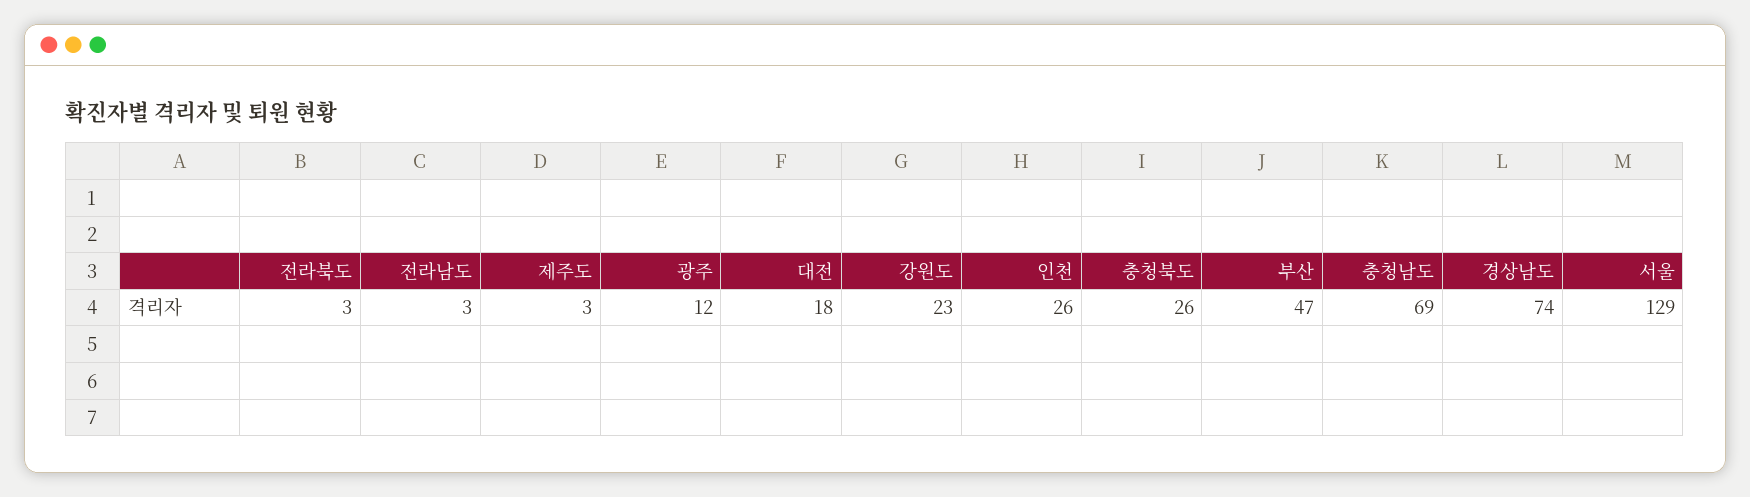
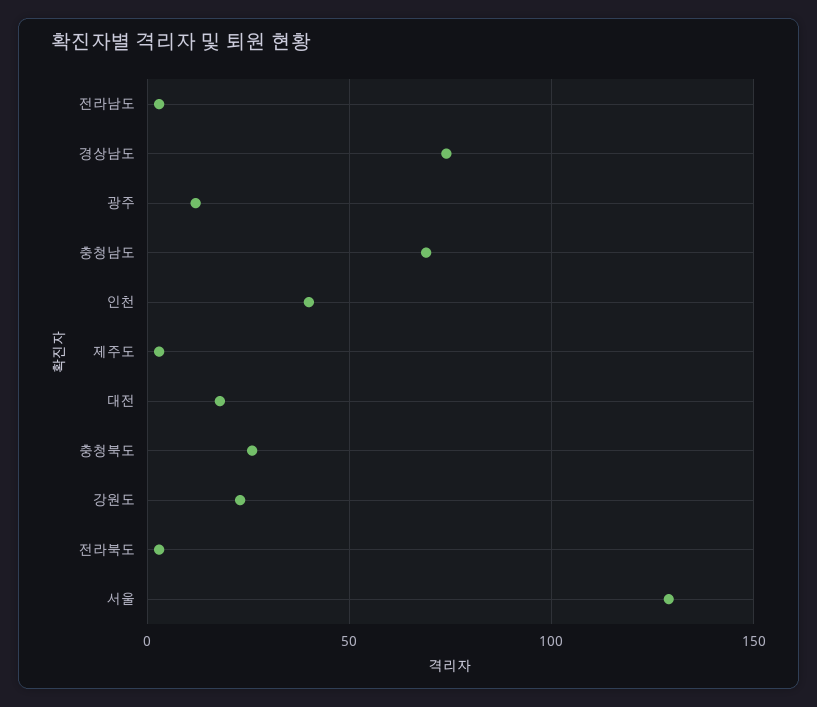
인천: 26 -> 40
부산: 47 -> none

